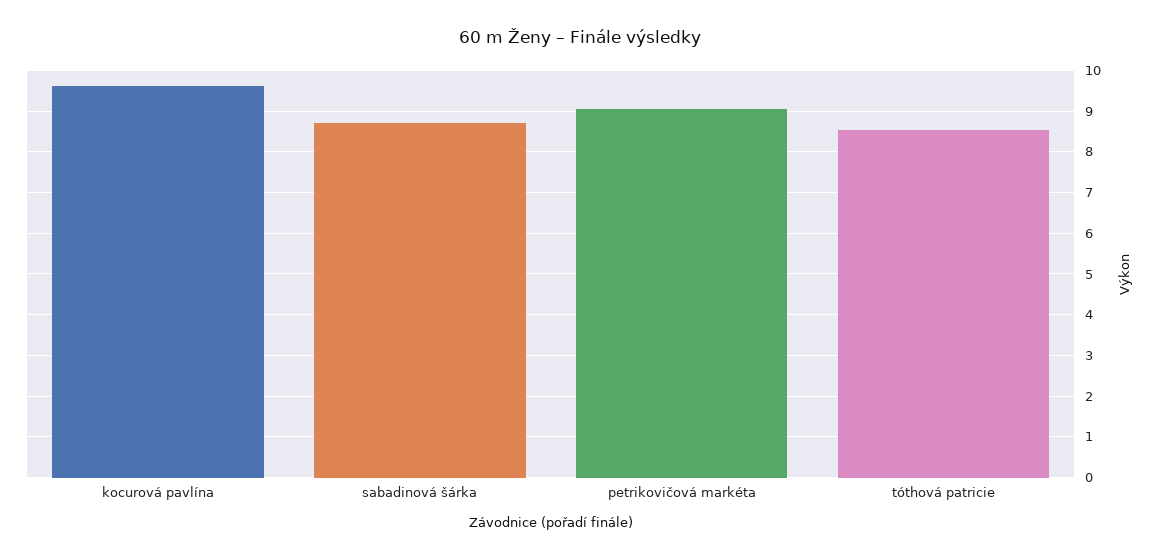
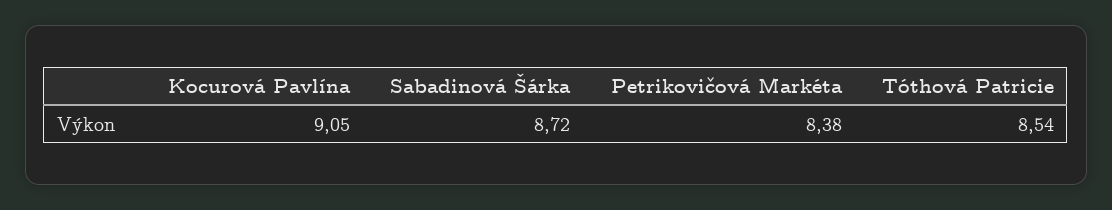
kocurová pavlína: 9.6 -> 9.05
petrikovičová markéta: 9 -> 8.38

